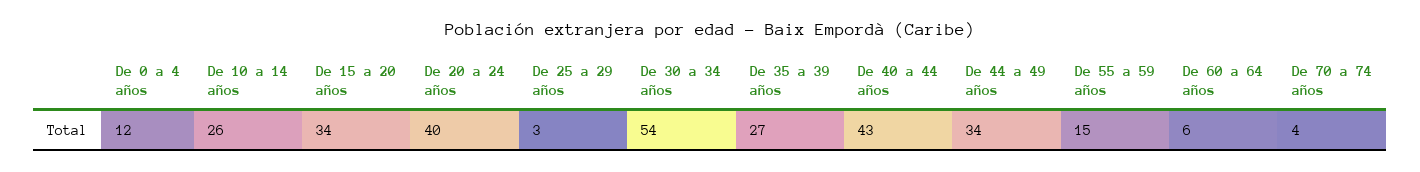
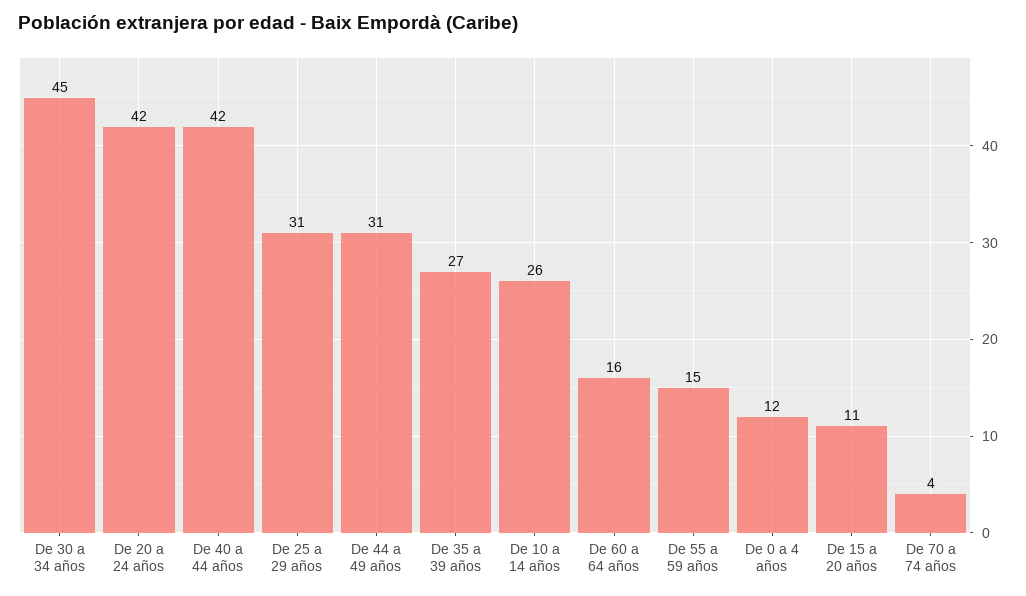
De 15 a 20 años: 34 -> 11
De 20 a 24 años: 40 -> 42
De 25 a 29 años: 3 -> 31
De 30 a 34 años: 54 -> 45
De 40 a 44 años: 43 -> 42
De 44 a 49 años: 34 -> 31
De 60 a 64 años: 6 -> 16

